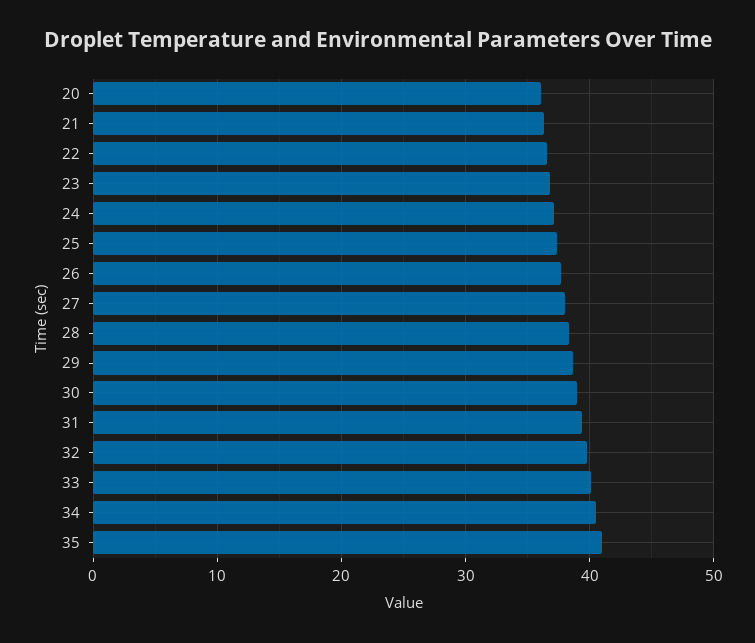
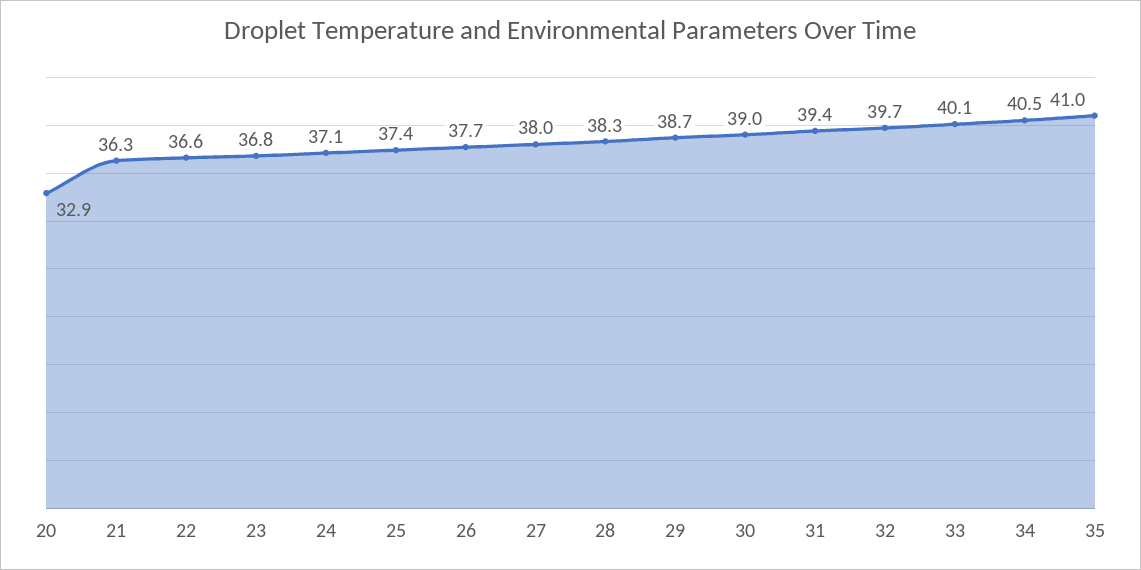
20: 36 -> 32.9

